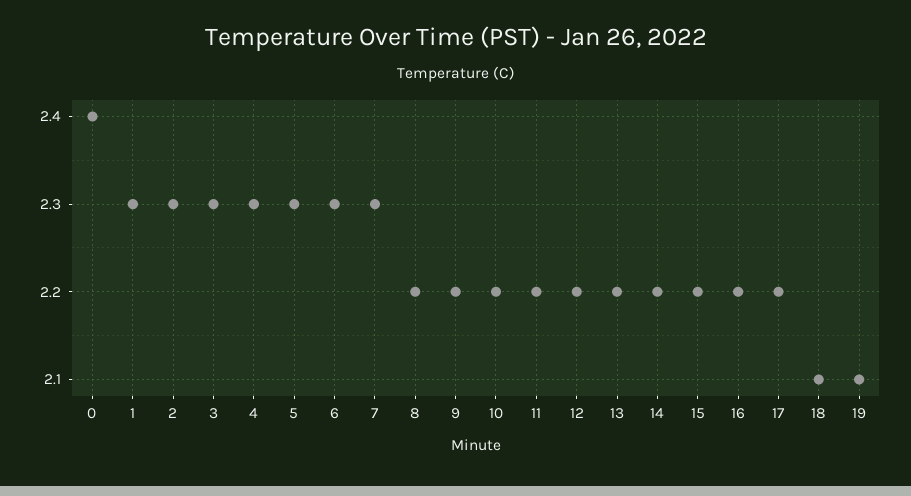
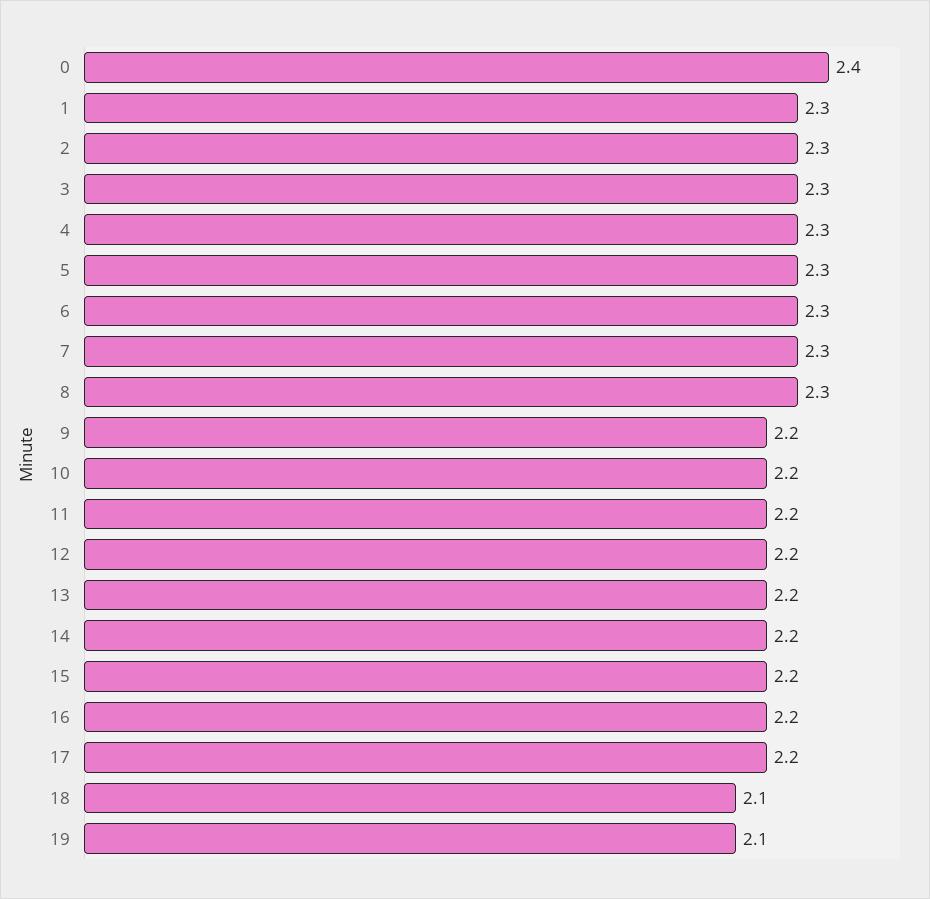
8: 2.2 -> 2.3

